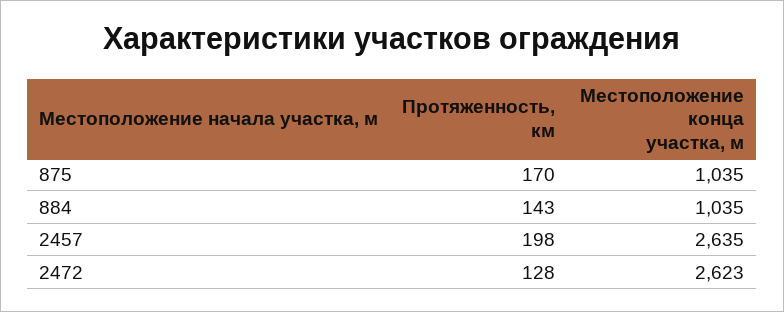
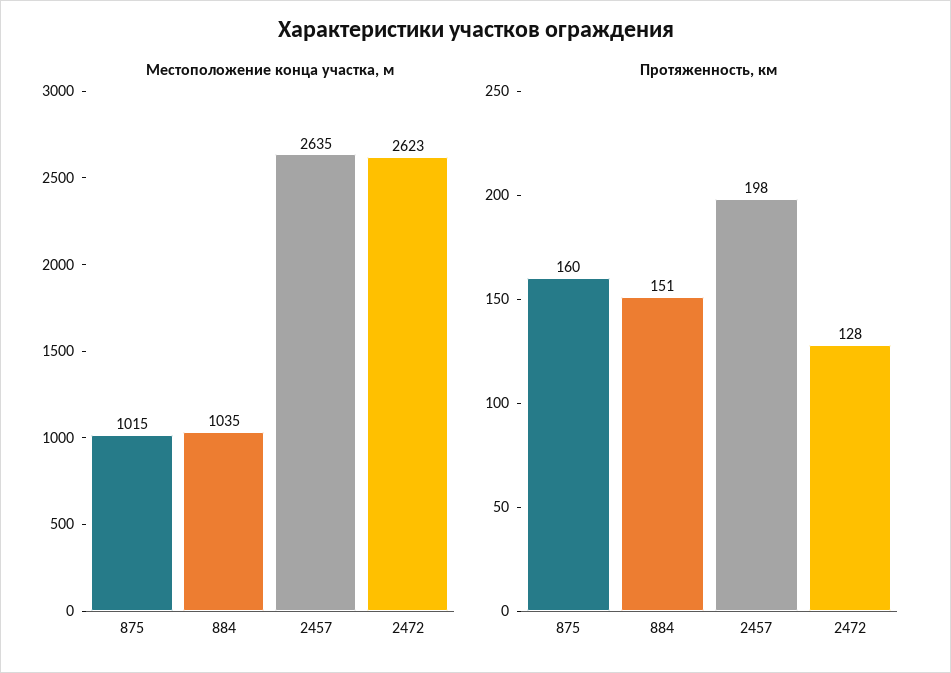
Протяженность, км, 875: 170 -> 160
Местоположение конца участка, м, 875: 1035 -> 1015
Протяженность, км, 884: 143 -> 151

